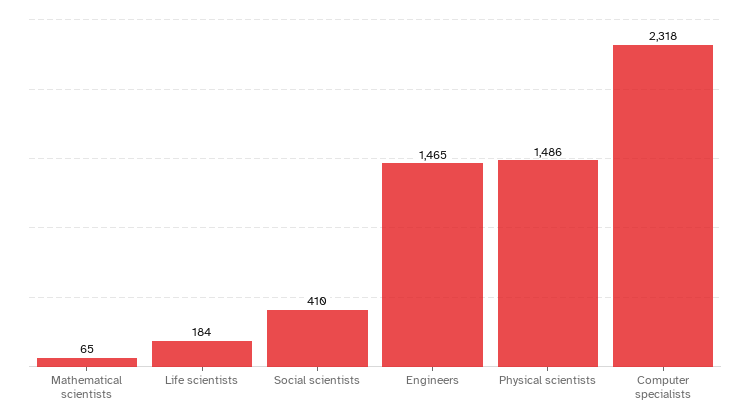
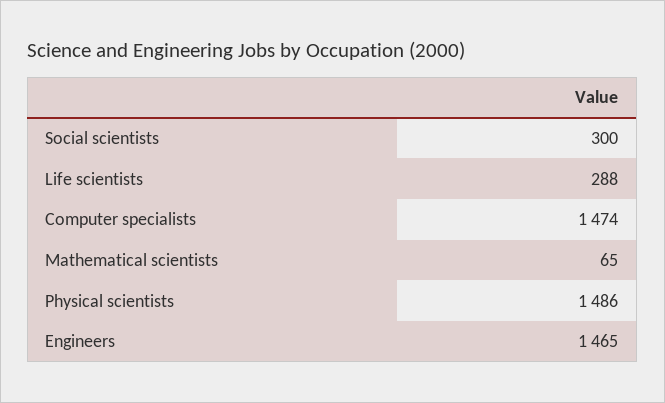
Life scientists: 184 -> 288
Social scientists: 410 -> 300
Computer specialists: 2318 -> 1474

